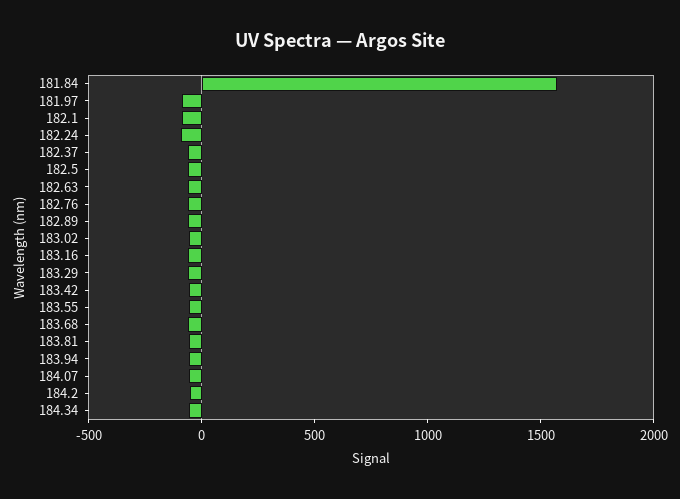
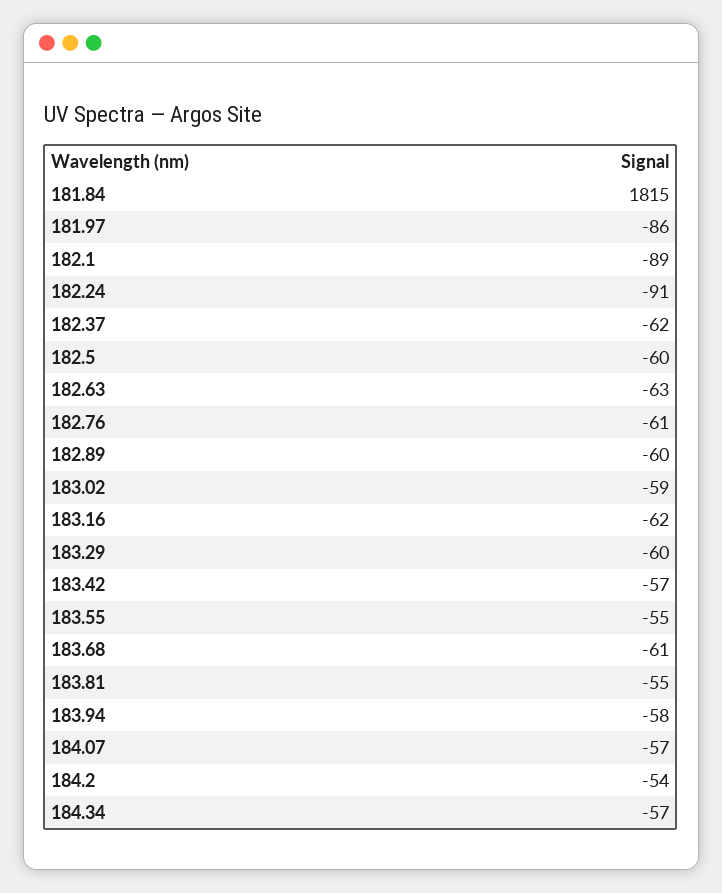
181.84: 1600 -> 1815

